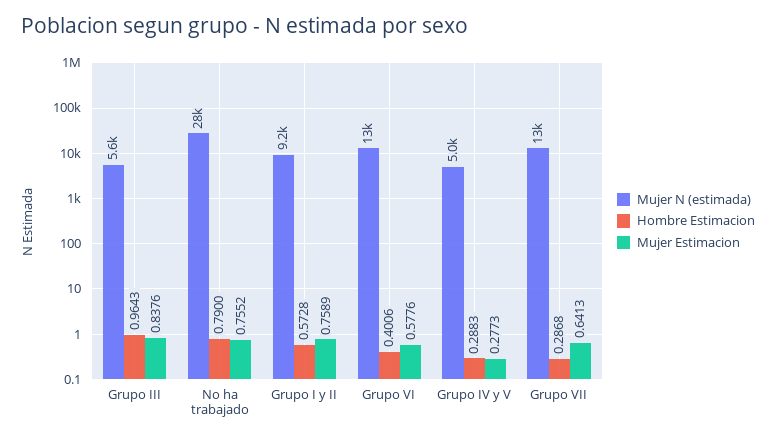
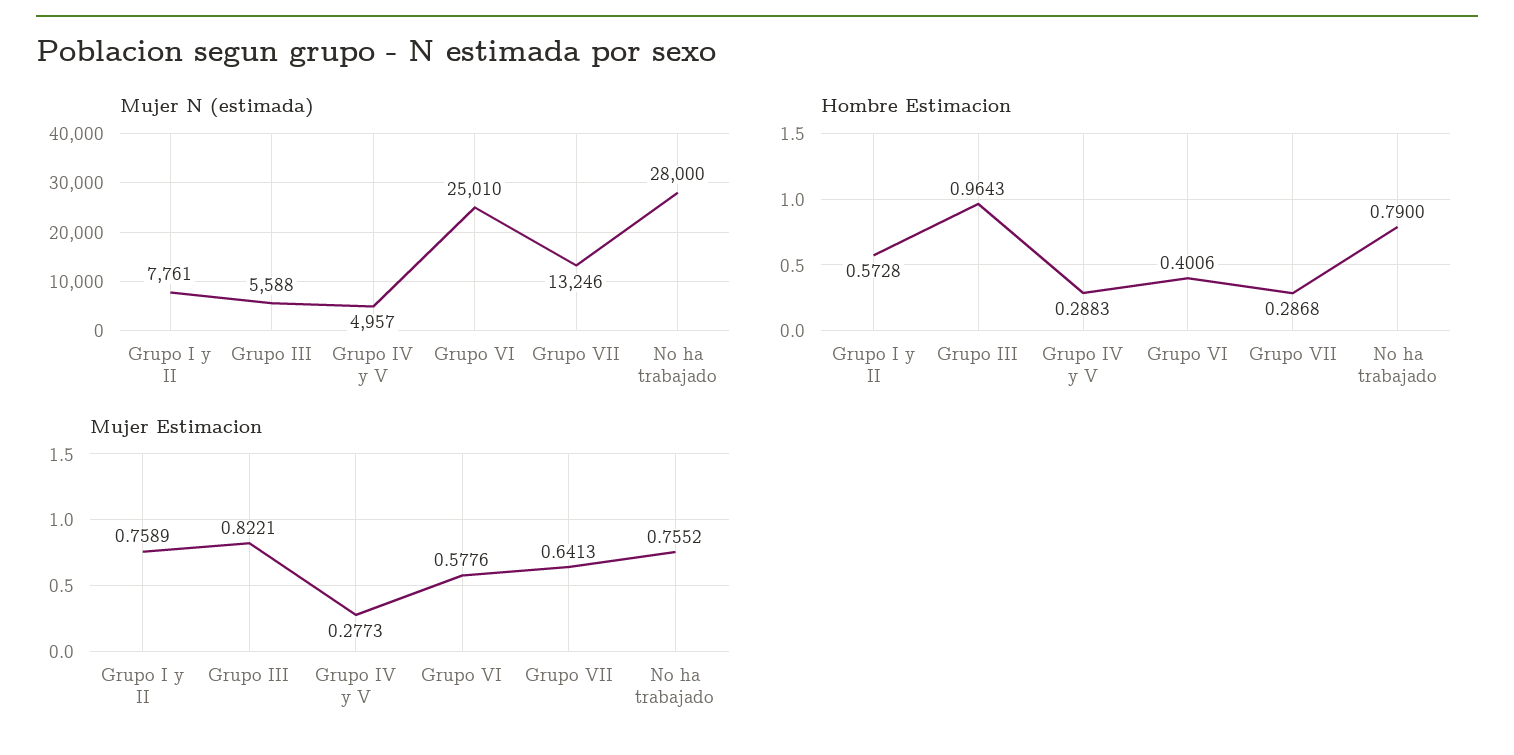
Mujer Estimacion, Grupo III: 0.8376 -> 0.8221
Mujer N (estimada), Grupo I y II: 9200 -> 7761
Mujer N (estimada), Grupo VI: 13000 -> 25010

